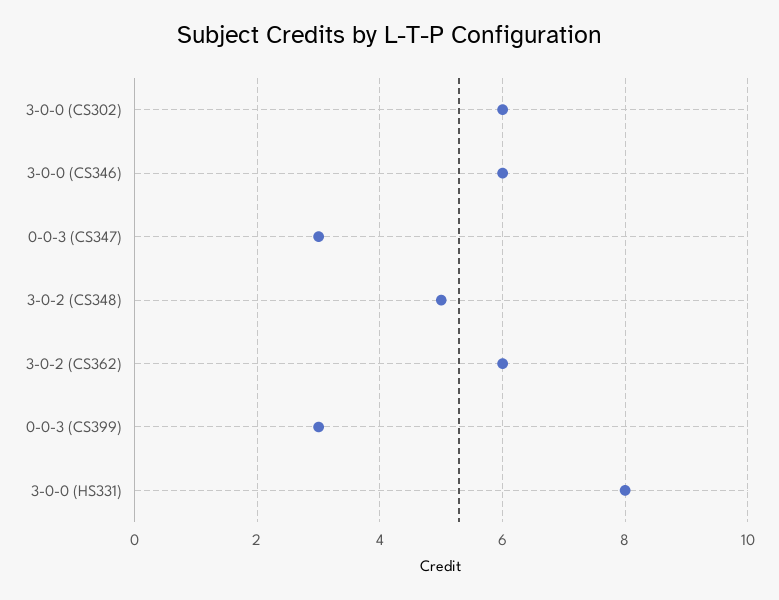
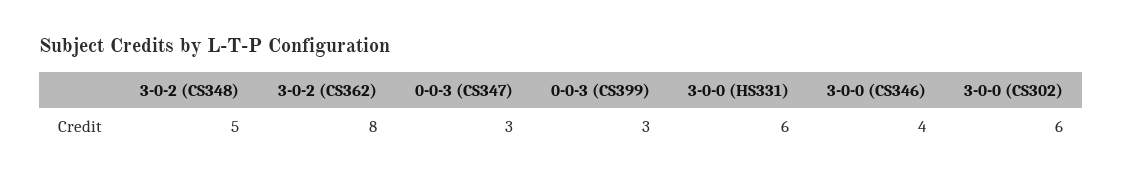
3-0-0 (CS346): 6 -> 4
3-0-2 (CS362): 6 -> 8
3-0-0 (HS331): 8 -> 6

